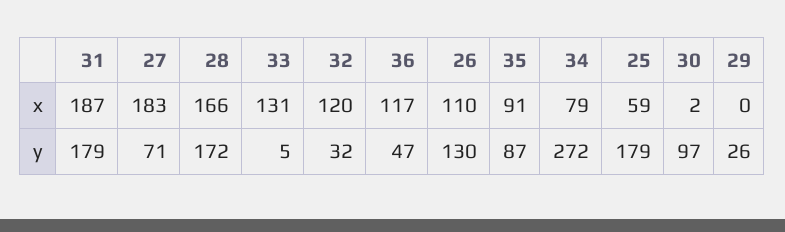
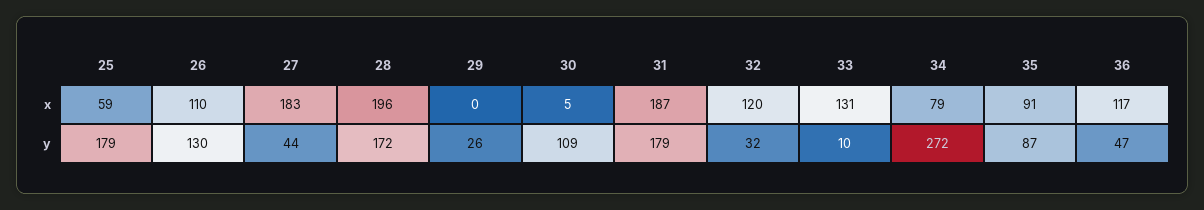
28, x: 166 -> 196
30, x: 2 -> 5
27, y: 71 -> 44
33, y: 5 -> 10
30, y: 97 -> 109

